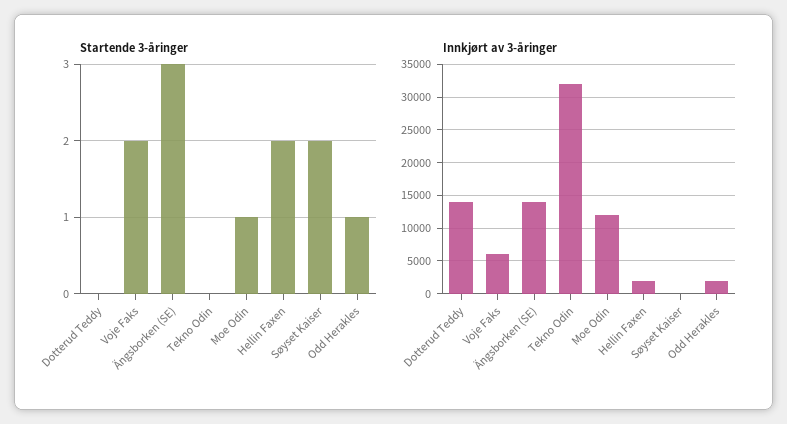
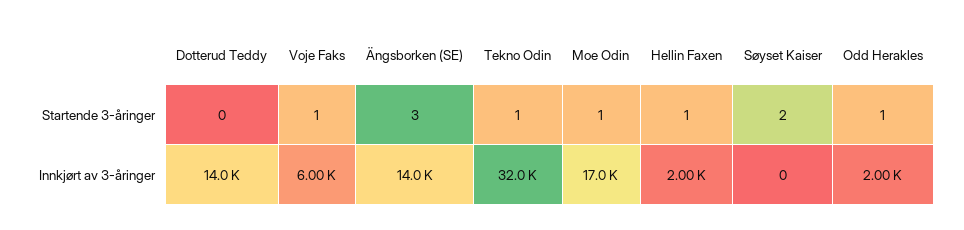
Startende 3-åringer, Voje Faks: 2 -> 1
Startende 3-åringer, Tekno Odin: 0 -> 1
Startende 3-åringer, Hellin Faxen: 2 -> 1
Innkjørt av 3-åringer, Moe Odin: 12000 -> 17000

